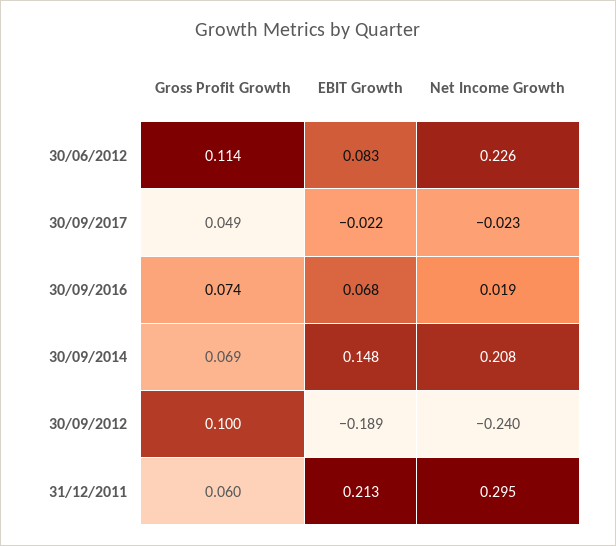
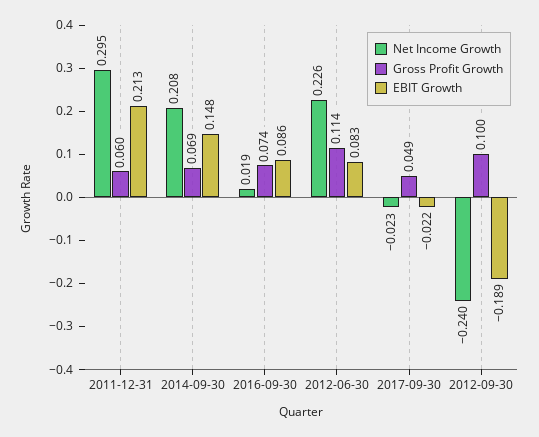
EBIT Growth, 30/09/2016: 0.068 -> 0.086

